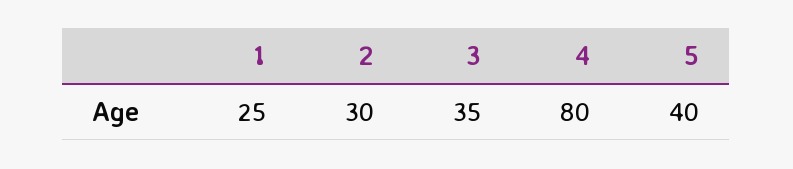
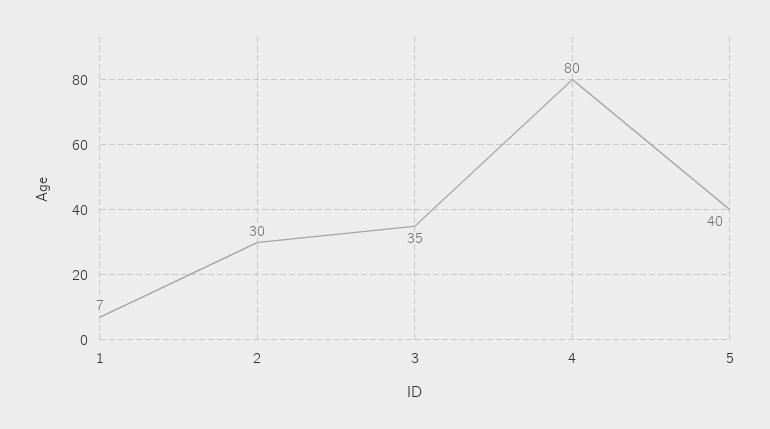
1: 25 -> 7

